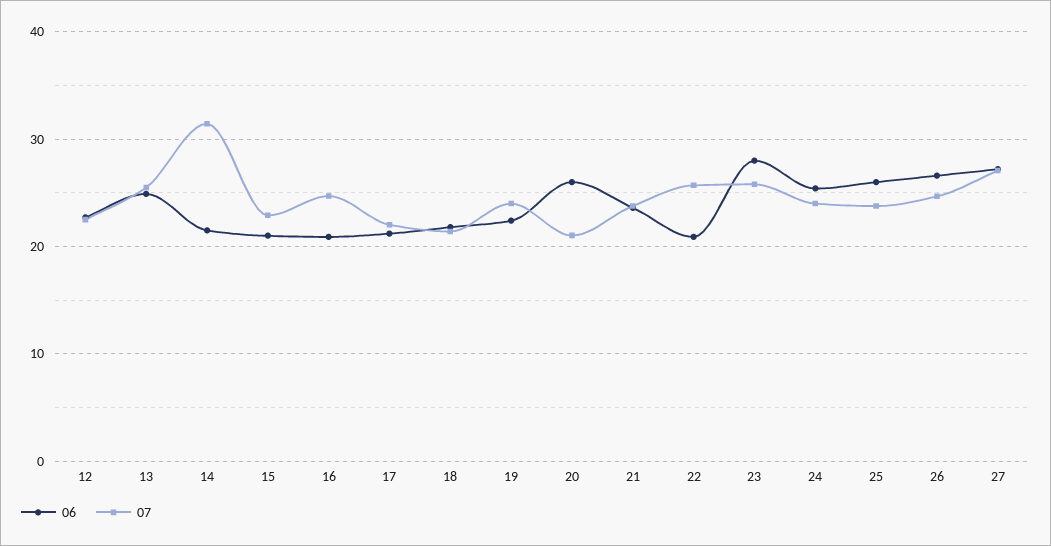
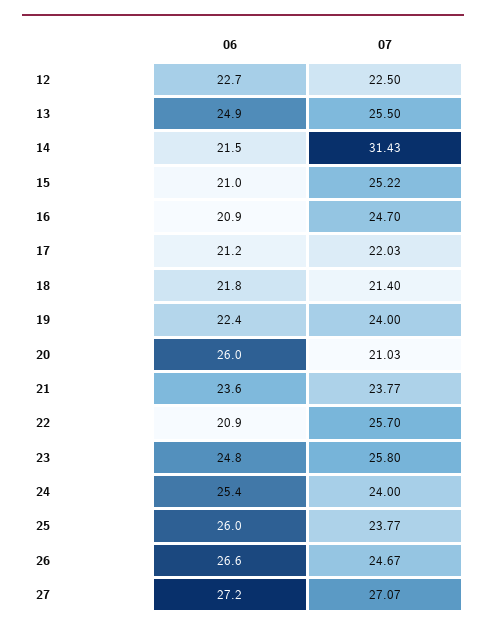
07, 15: 23 -> 25.22
06, 23: 28 -> 24.8

